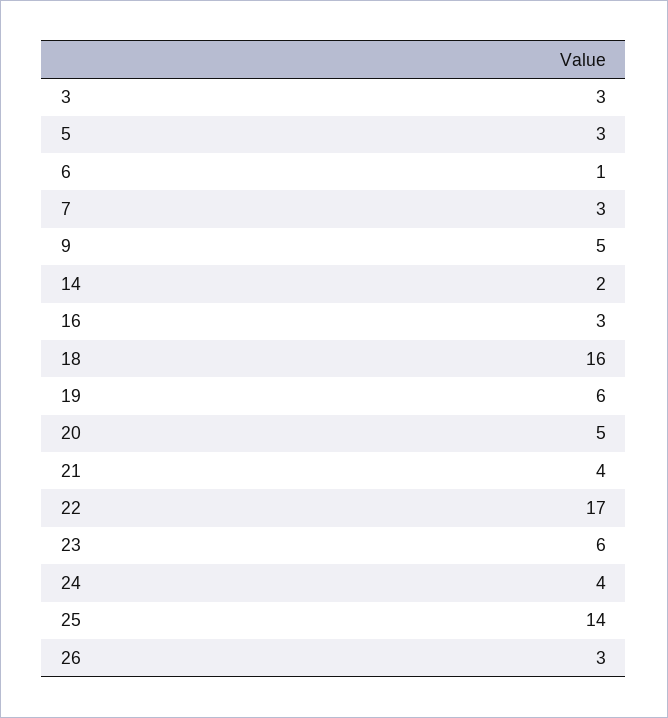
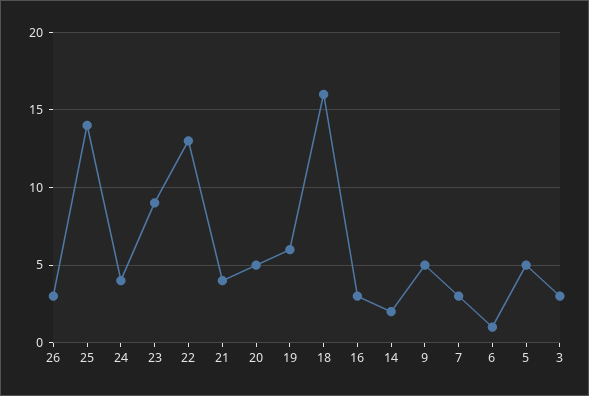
5: 3 -> 5
22: 17 -> 13
23: 6 -> 9

